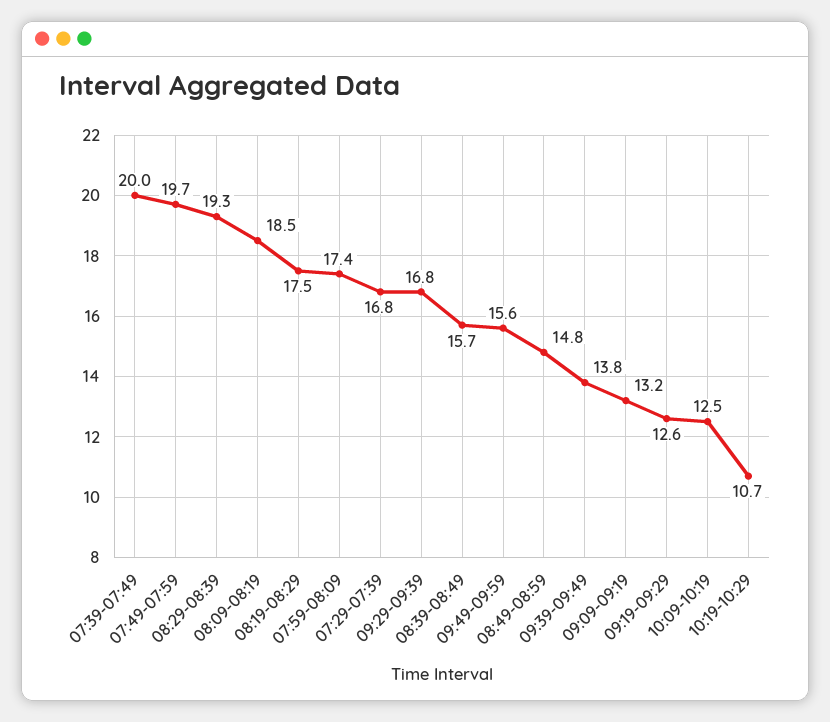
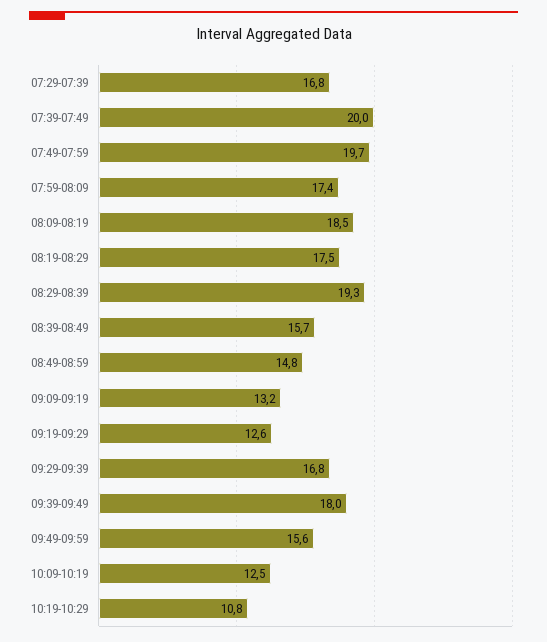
09:39-09:49: 13.8 -> 18
10:19-10:29: 10.7 -> 10.8

